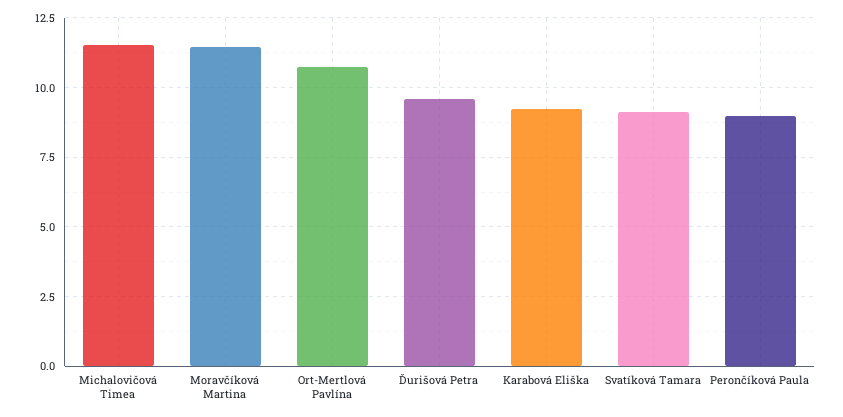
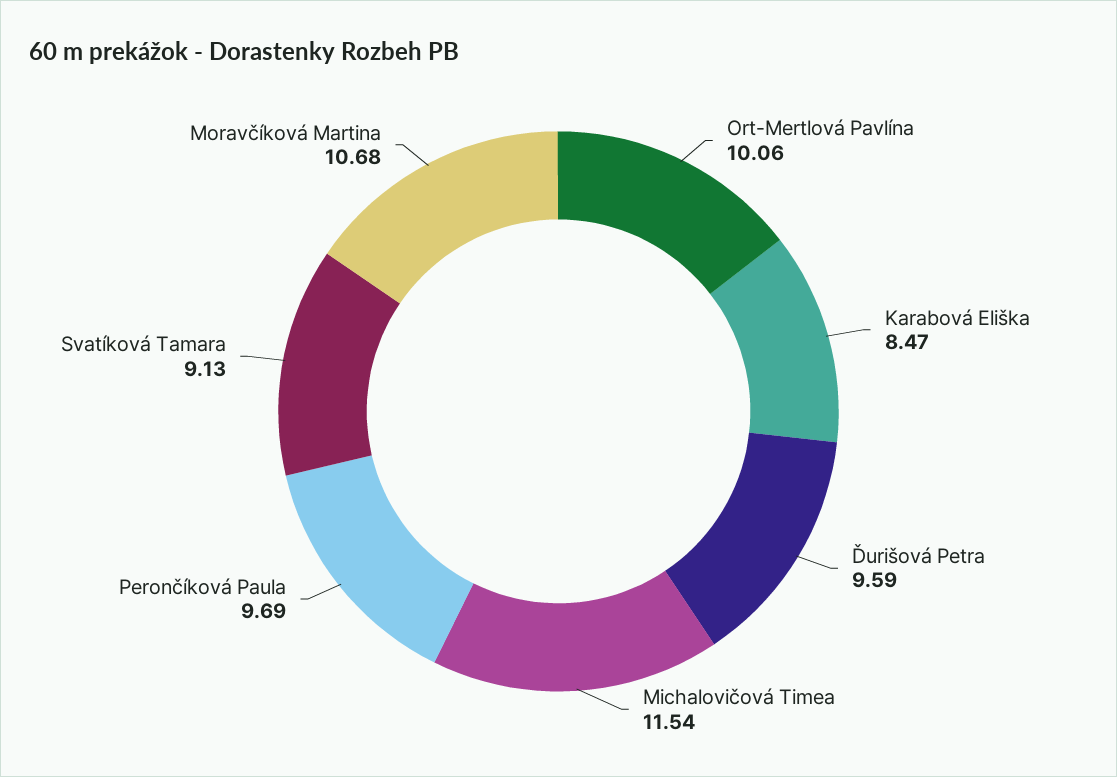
Moravčíková Martina: 11.5 -> 10.68
Ort-Mertlová Pavlína: 10.75 -> 10.06
Karabová Eliška: 9.25 -> 8.47
Perončíková Paula: 9 -> 9.69

